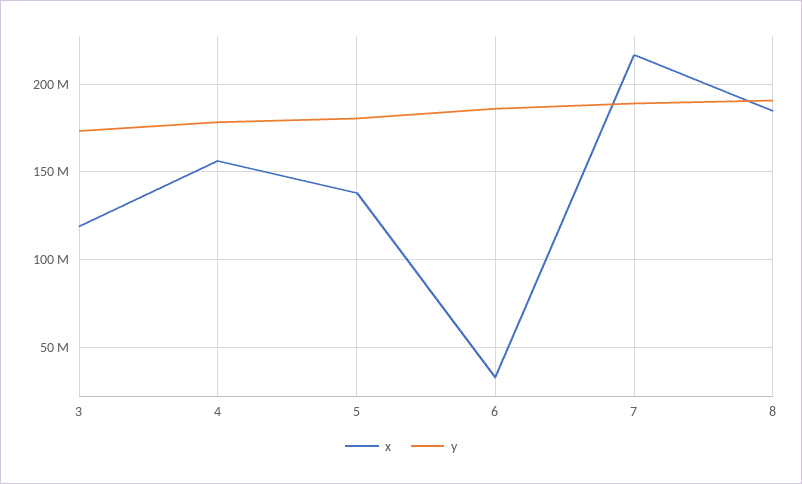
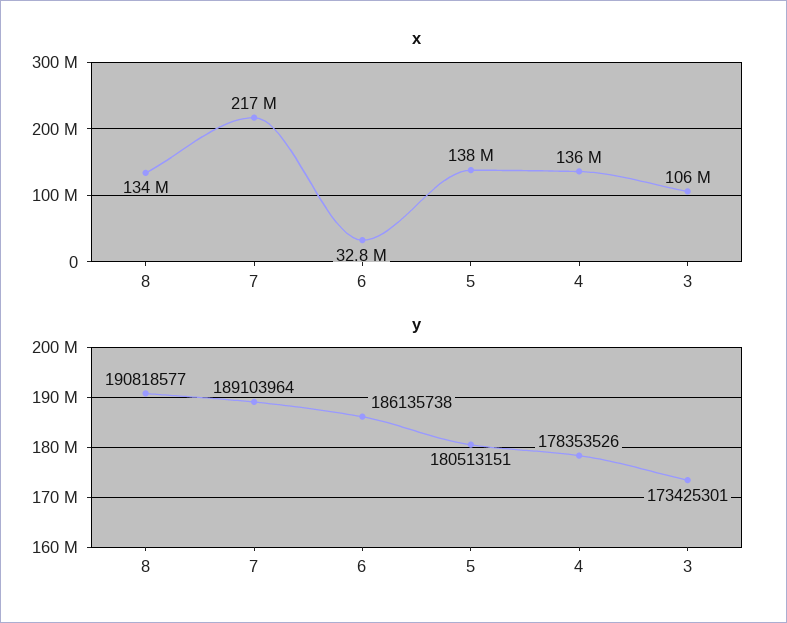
x, 3: 120000000 -> 106000000
x, 4: 155000000 -> 136000000
x, 8: 185000000 -> 134000000

